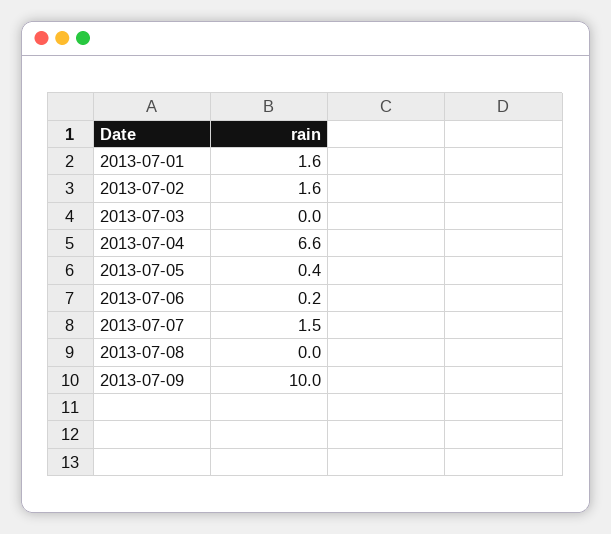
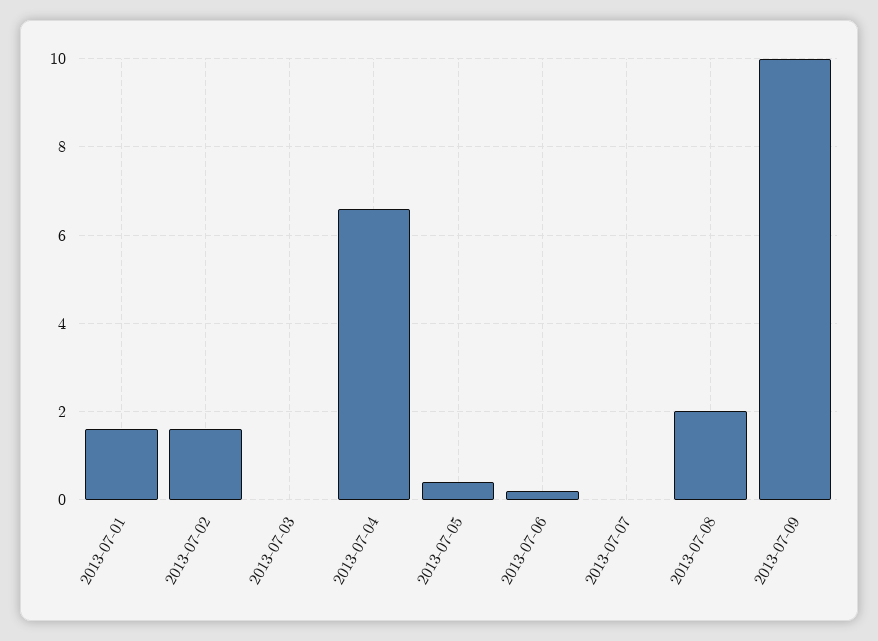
2013-07-07: 1.5 -> 0
2013-07-08: 0 -> 2

